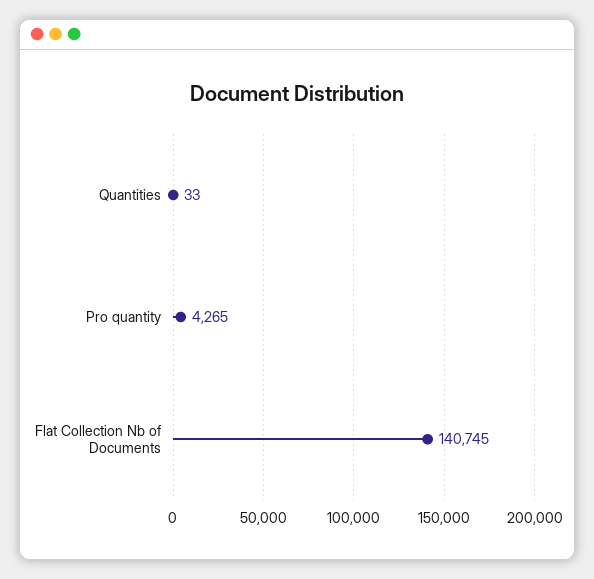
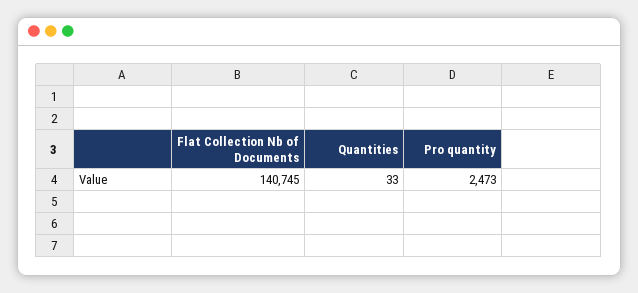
Pro quantity: 4265 -> 2473

